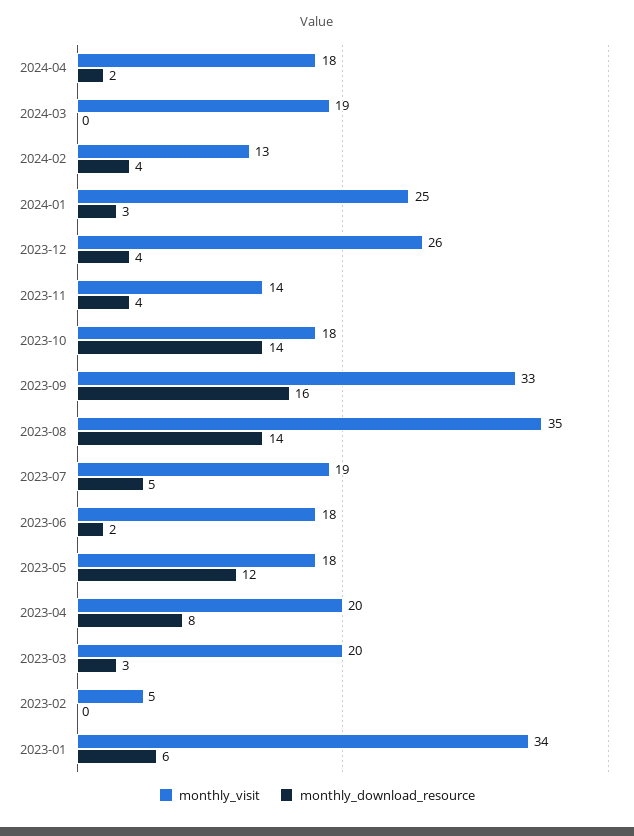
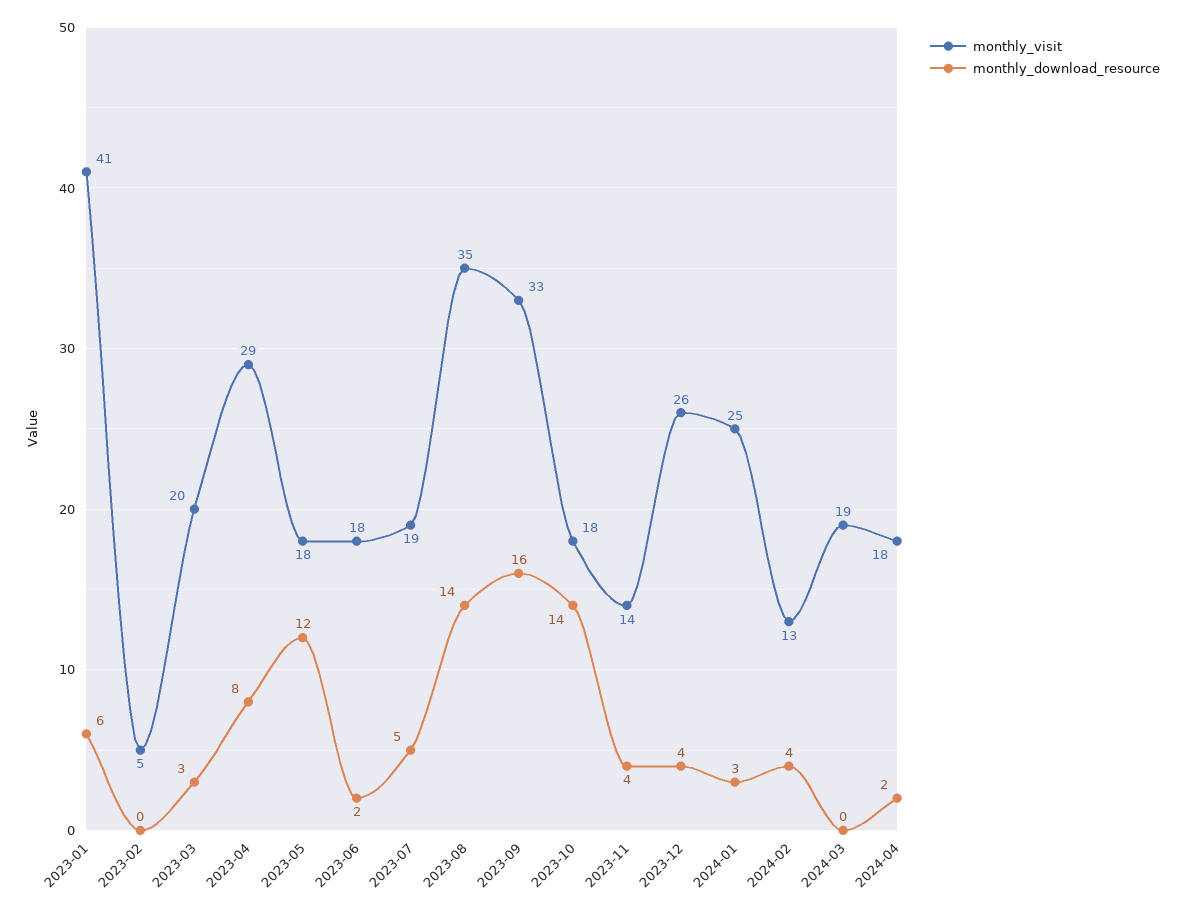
monthly_visit, 2023-04: 20 -> 29
monthly_visit, 2023-01: 34 -> 41

